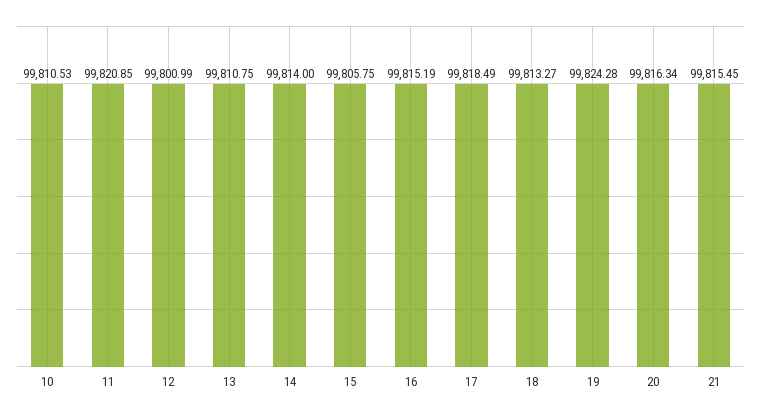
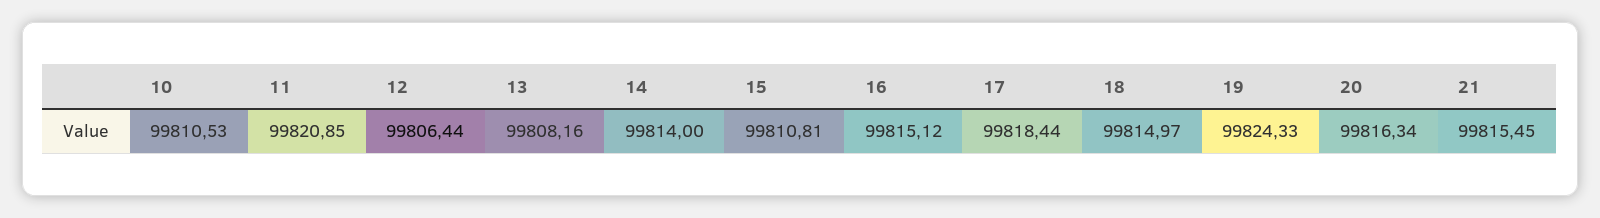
12: 99800.99 -> 99806.44
13: 99810.75 -> 99808.16
15: 99805.75 -> 99810.81
16: 99815.19 -> 99815.12
17: 99818.49 -> 99818.44
18: 99813.27 -> 99814.97
19: 99824.28 -> 99824.33

